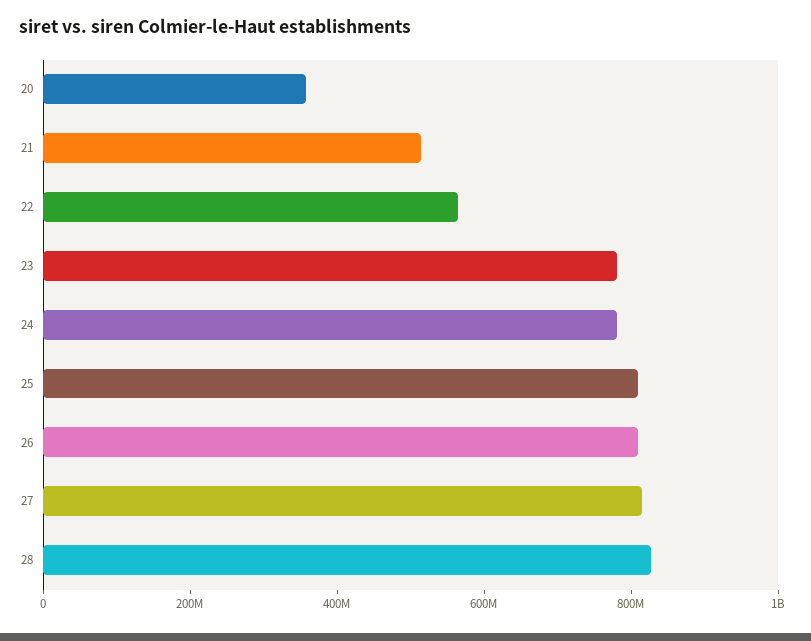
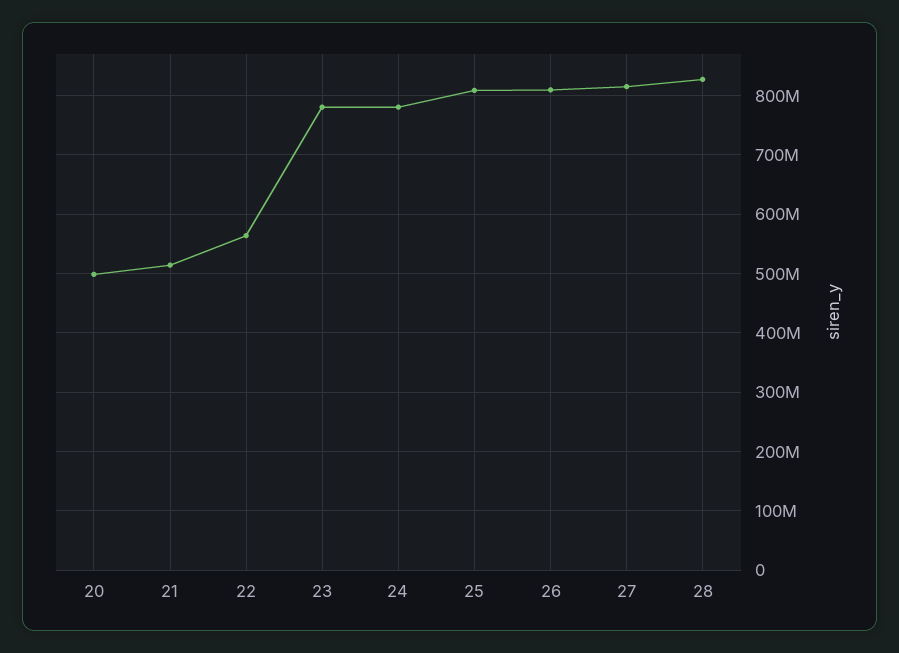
20: 350000000 -> 500000000

